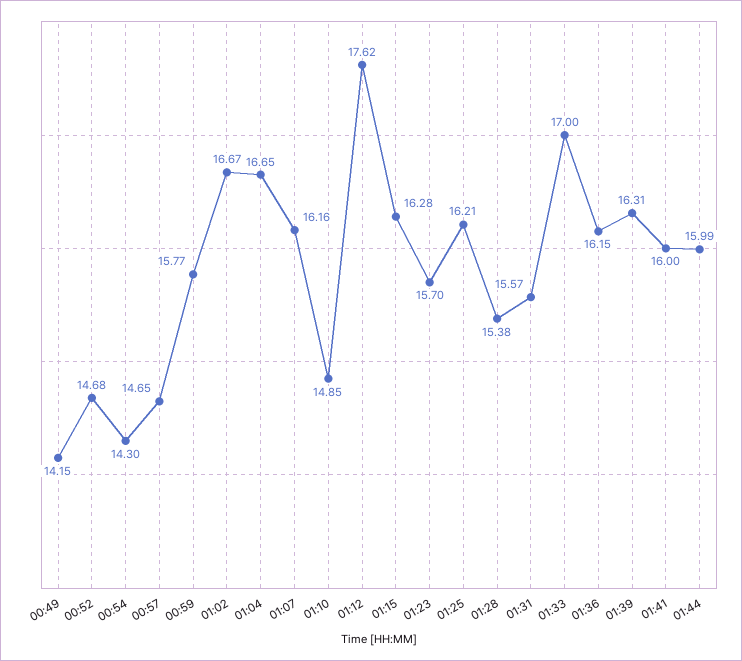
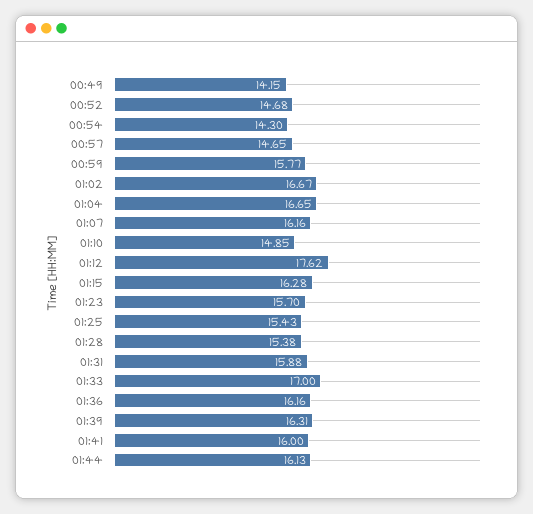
01:25: 16.21 -> 15.43
01:31: 15.57 -> 15.88
01:36: 16.15 -> 16.16
01:44: 15.99 -> 16.13

